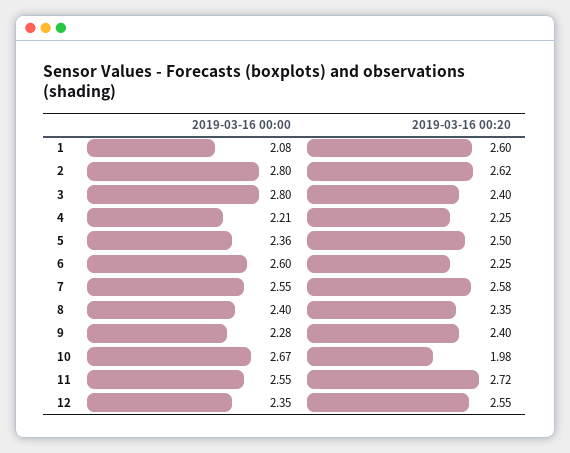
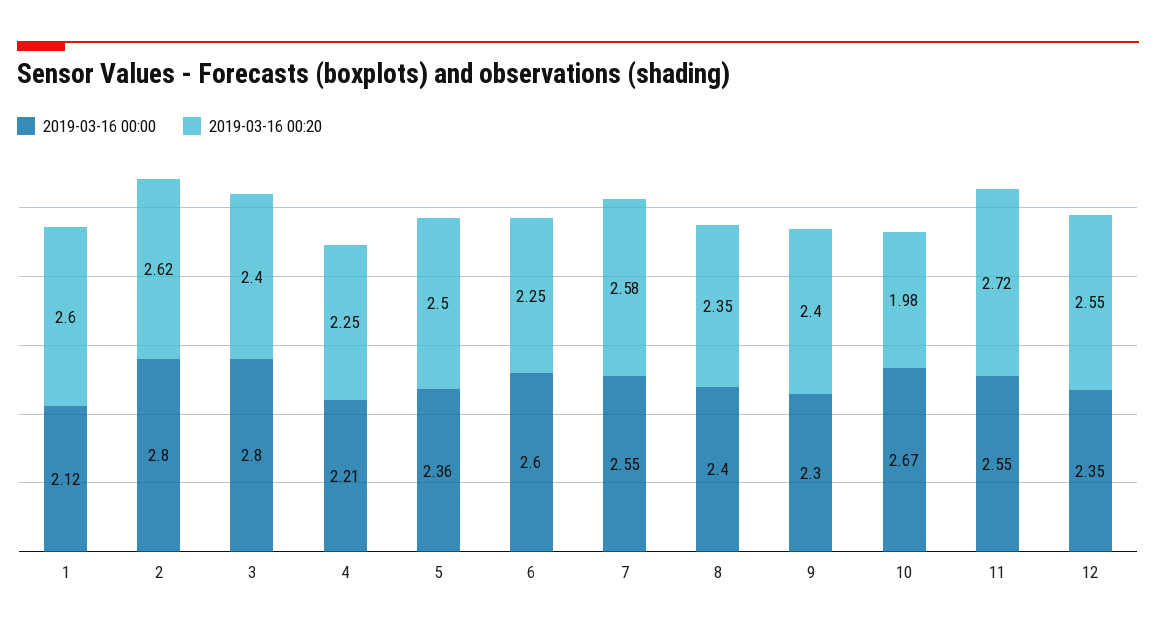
2019-03-16 00:00, 1: 2.08 -> 2.12
2019-03-16 00:00, 9: 2.28 -> 2.3

